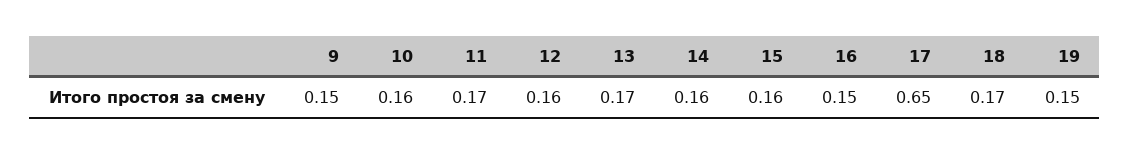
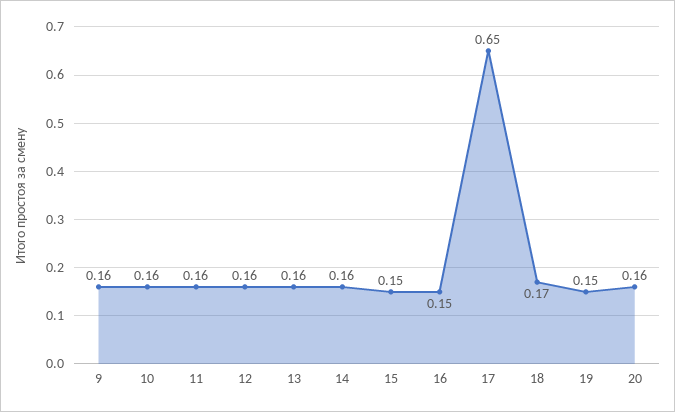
9: 0.15 -> 0.16
11: 0.17 -> 0.16
13: 0.17 -> 0.16
15: 0.16 -> 0.15
20: none -> 0.16

